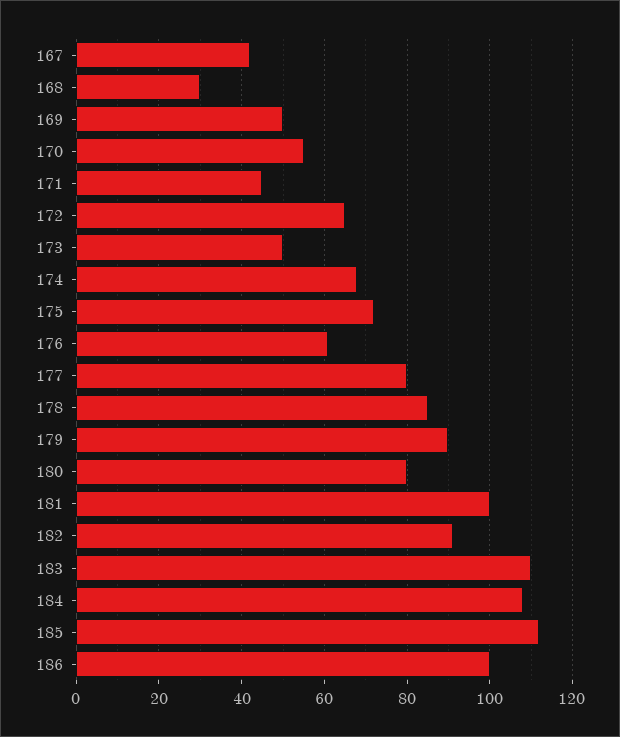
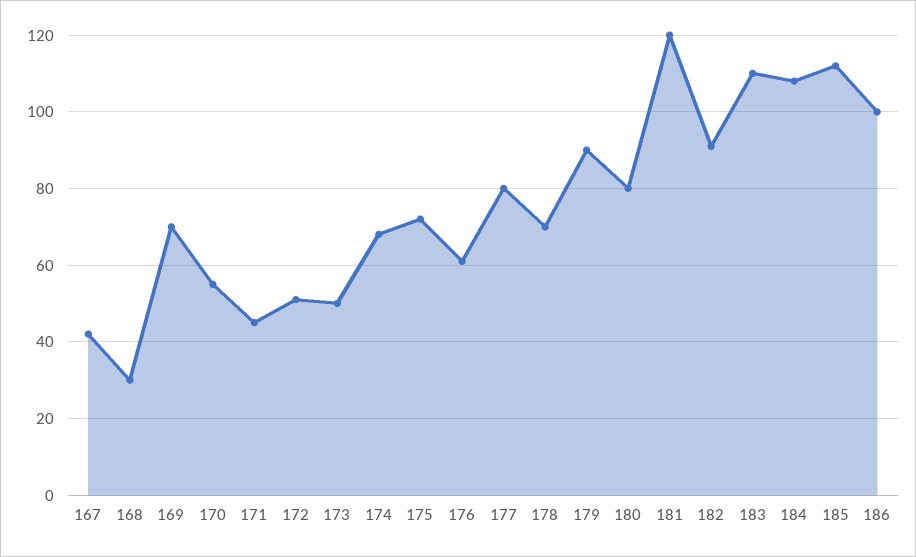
169: 50 -> 70
172: 65 -> 50
178: 85 -> 70
181: 100 -> 120

